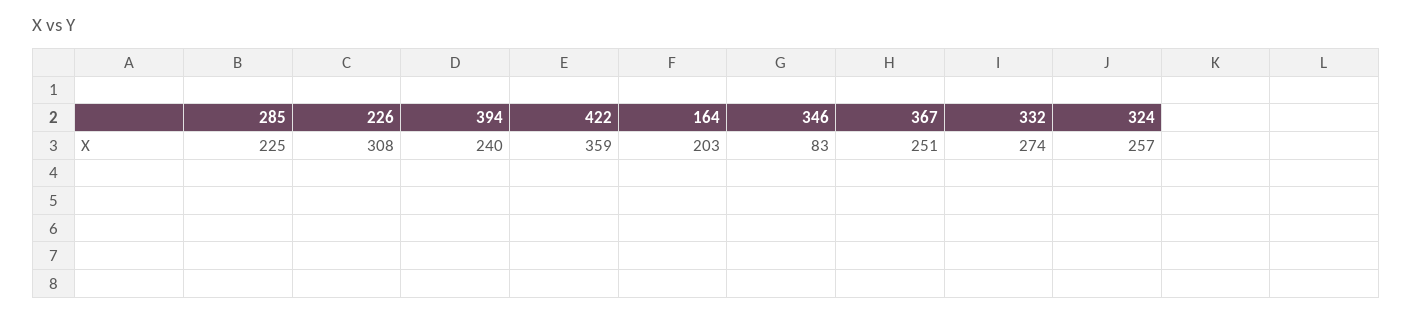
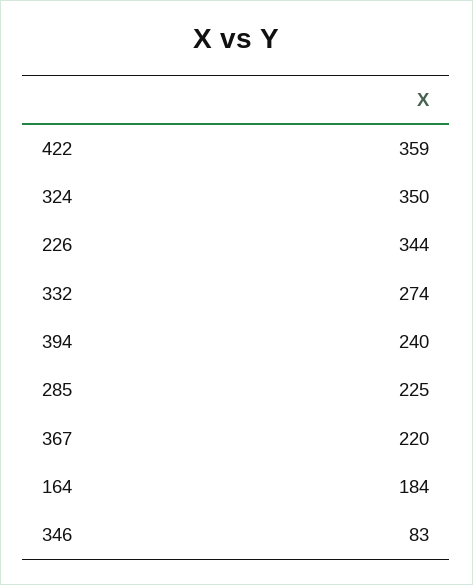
226: 308 -> 344
164: 203 -> 184
367: 251 -> 220
324: 257 -> 350

